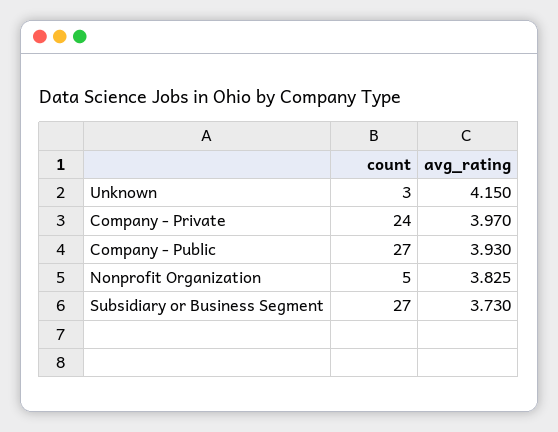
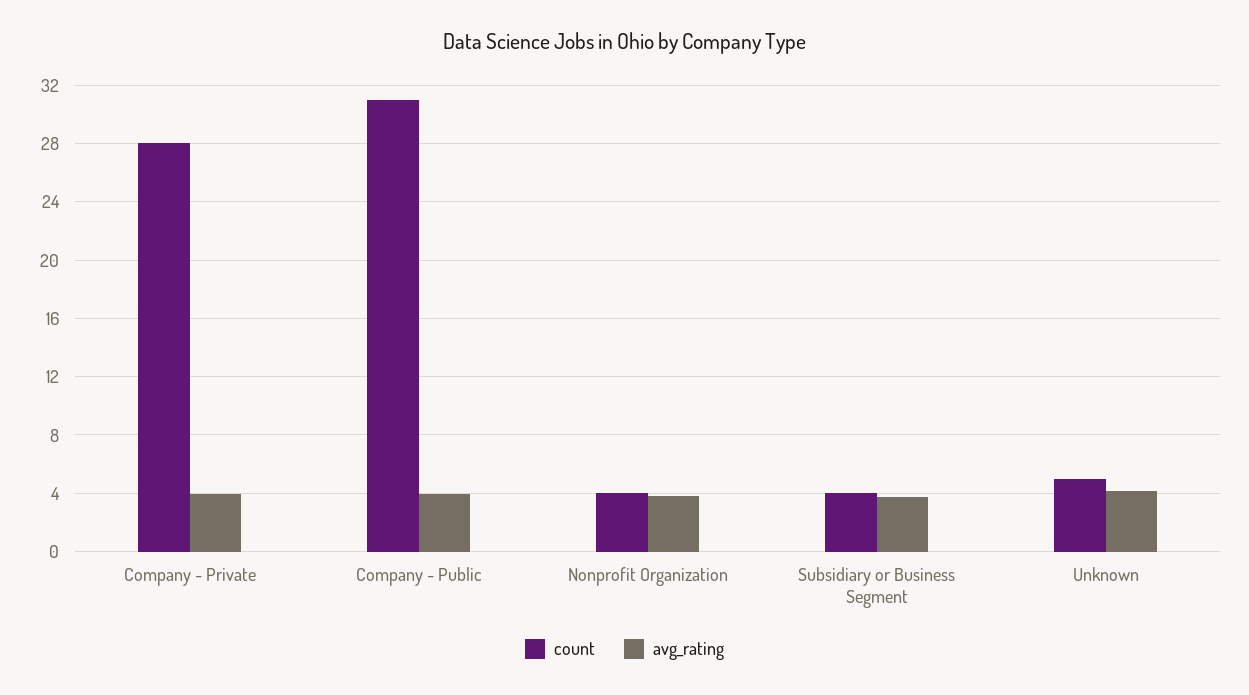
count, Unknown: 3 -> 5
count, Company - Private: 24 -> 28
count, Company - Public: 27 -> 31
count, Nonprofit Organization: 5 -> 4
count, Subsidiary or Business Segment: 27 -> 4

